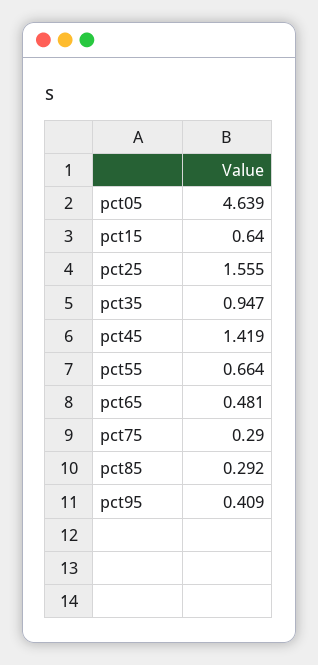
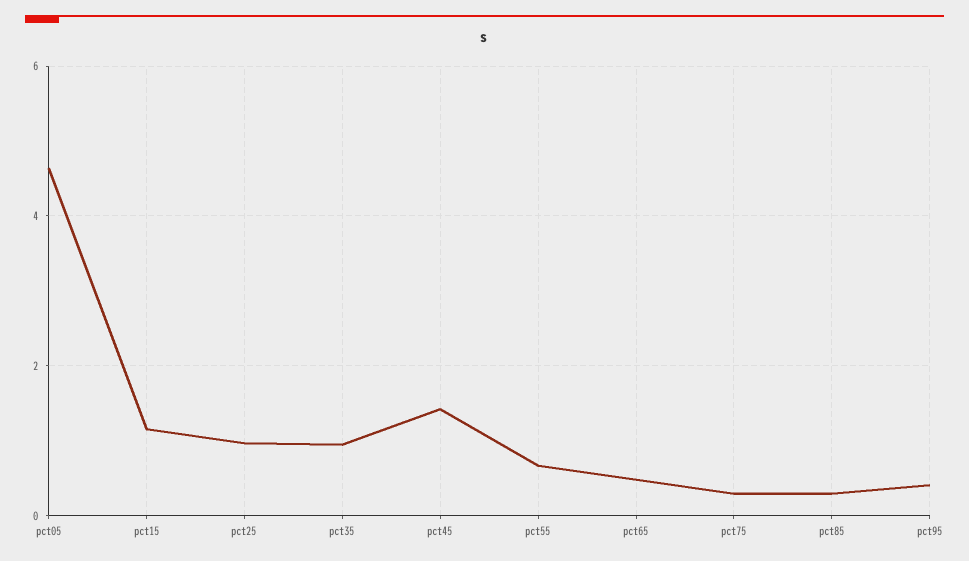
pct15: 0.64 -> 1.2
pct25: 1.555 -> 1

